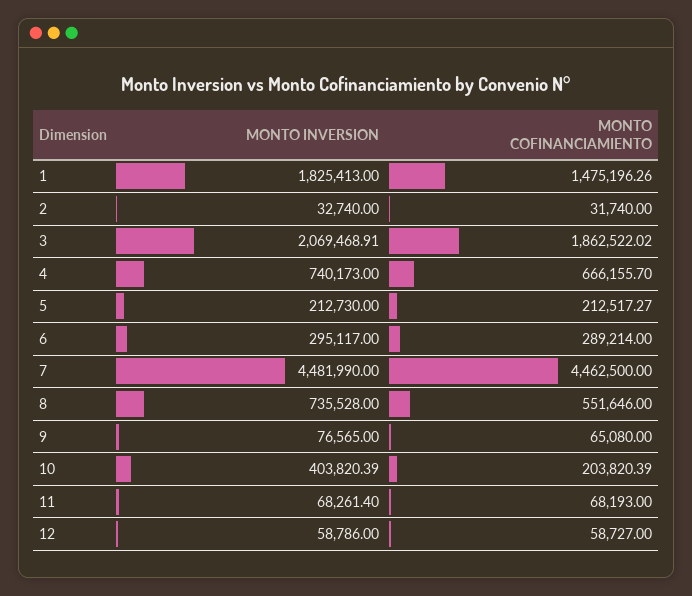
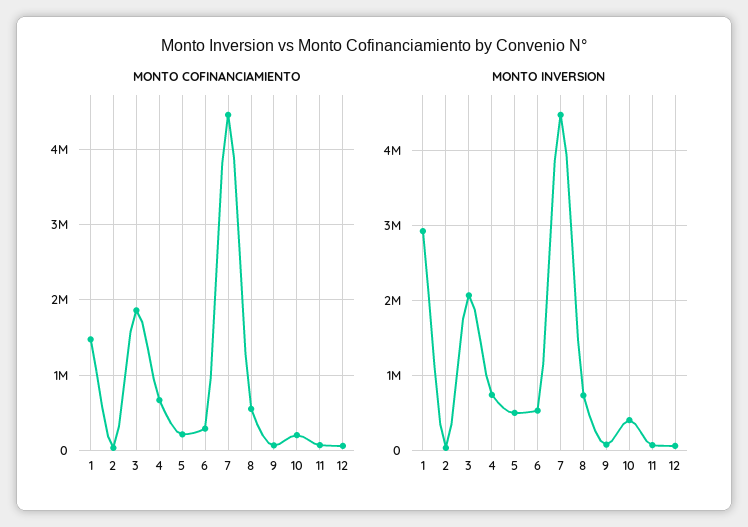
MONTO INVERSION, 1: 1825413 -> 2900000
MONTO INVERSION, 5: 212730 -> 500000
MONTO INVERSION, 6: 295117 -> 500000

